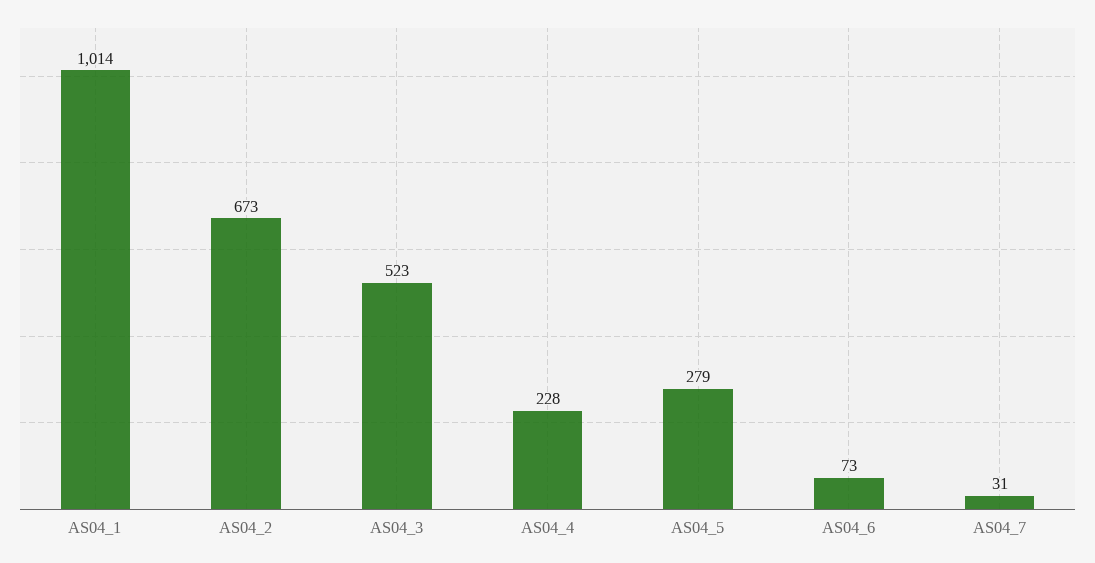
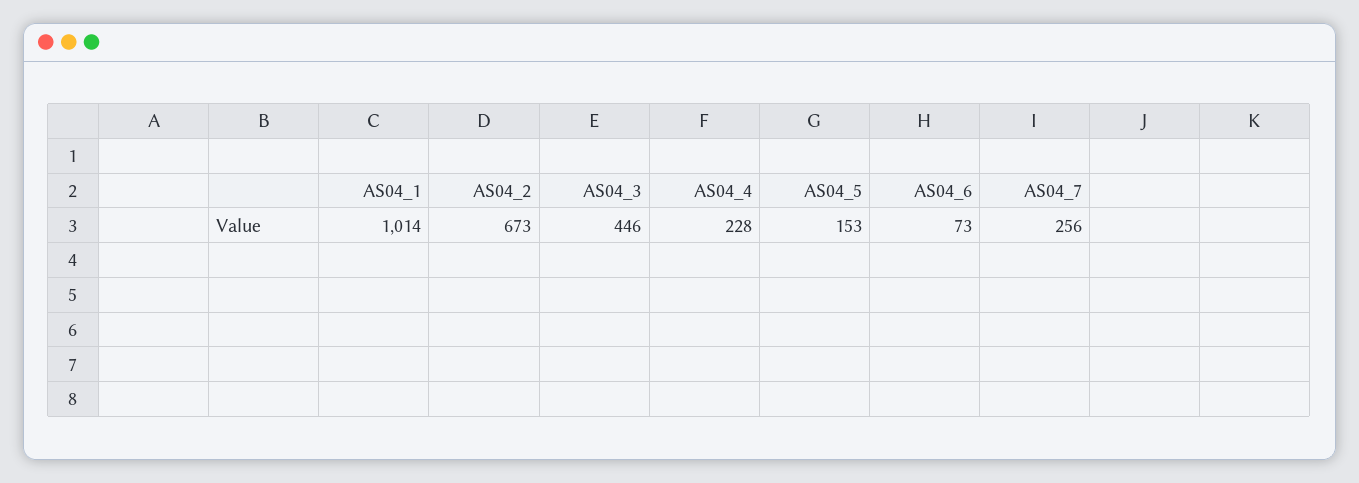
AS04_3: 523 -> 446
AS04_5: 279 -> 153
AS04_7: 31 -> 256

